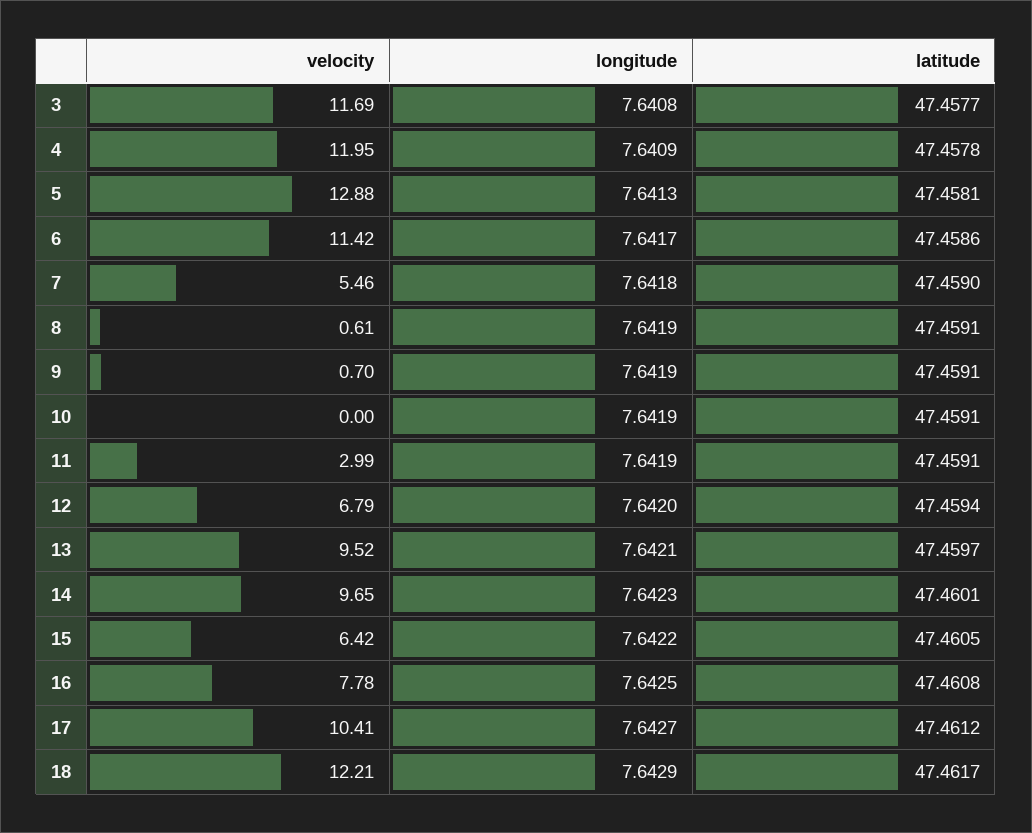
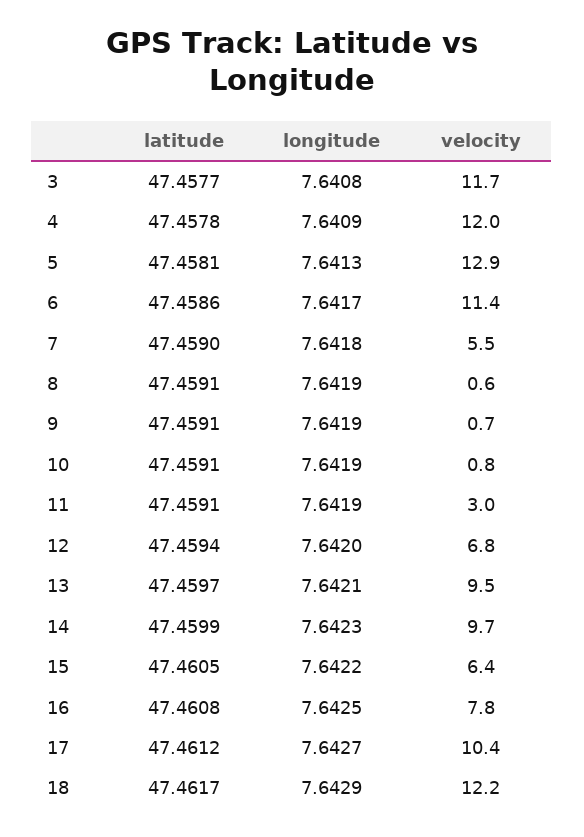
velocity, 10: 0 -> 0.8
latitude, 14: 47.4601 -> 47.4599

